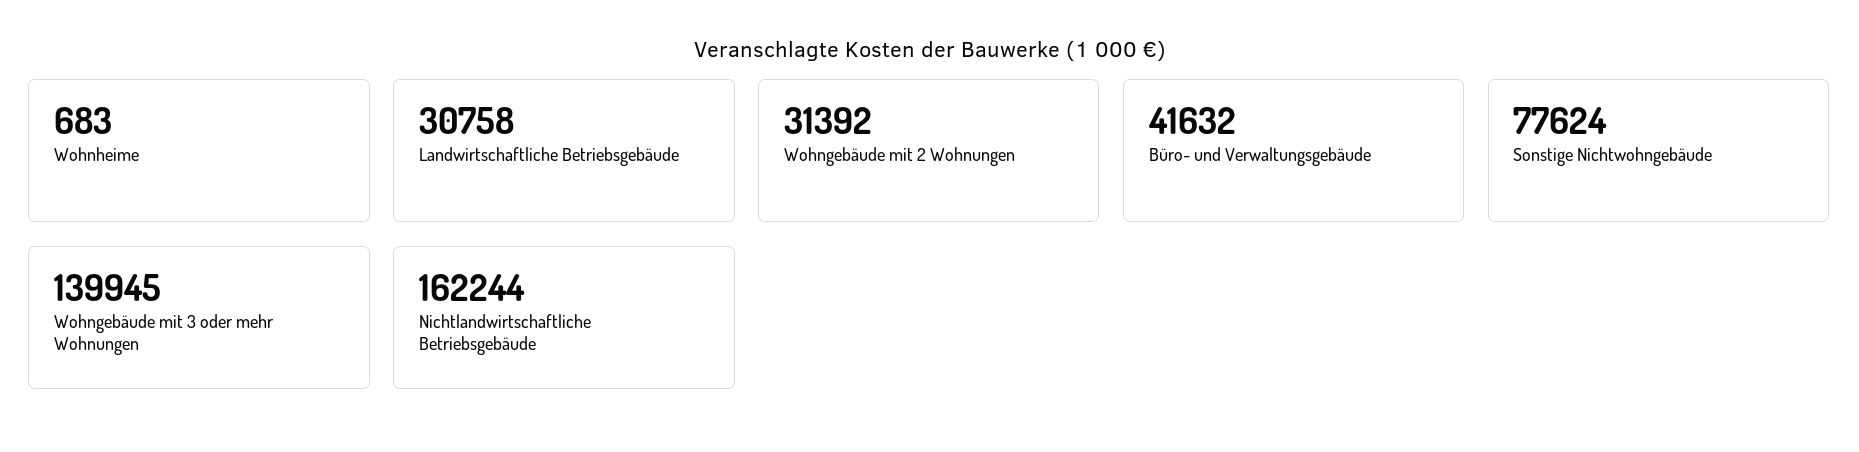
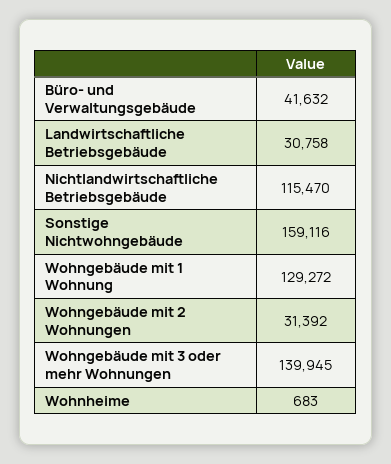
Sonstige Nichtwohngebäude: 77624 -> 159116
Nichtlandwirtschaftliche Betriebsgebäude: 162244 -> 115470
Wohngebäude mit 1 Wohnung: none -> 129272

